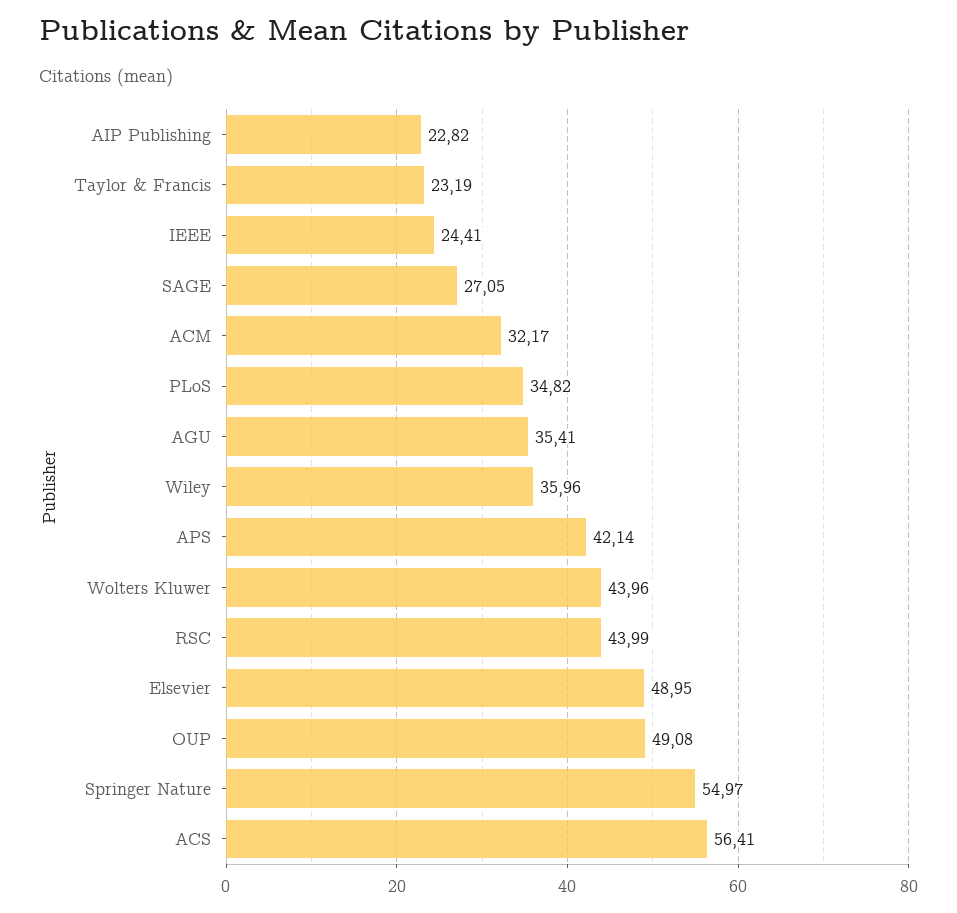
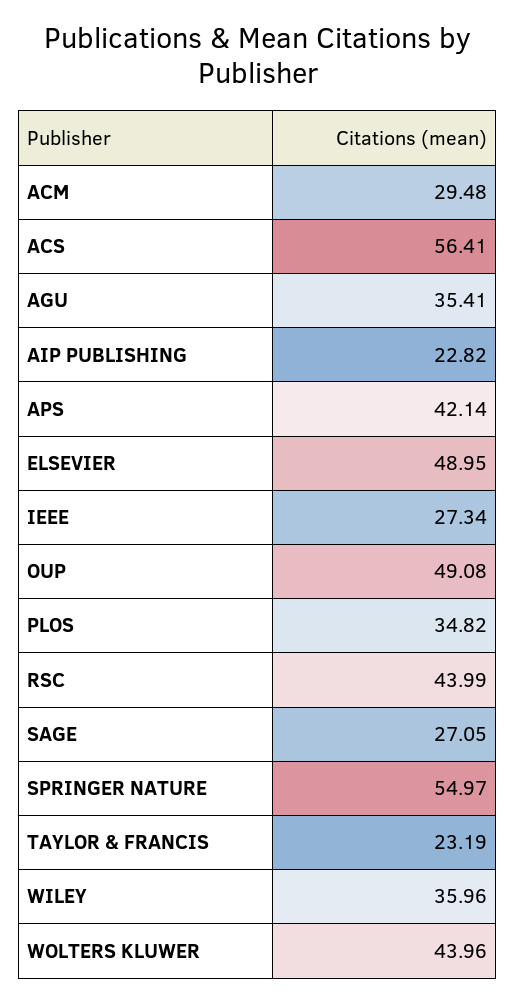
IEEE: 24.41 -> 27.34
ACM: 32.17 -> 29.48

